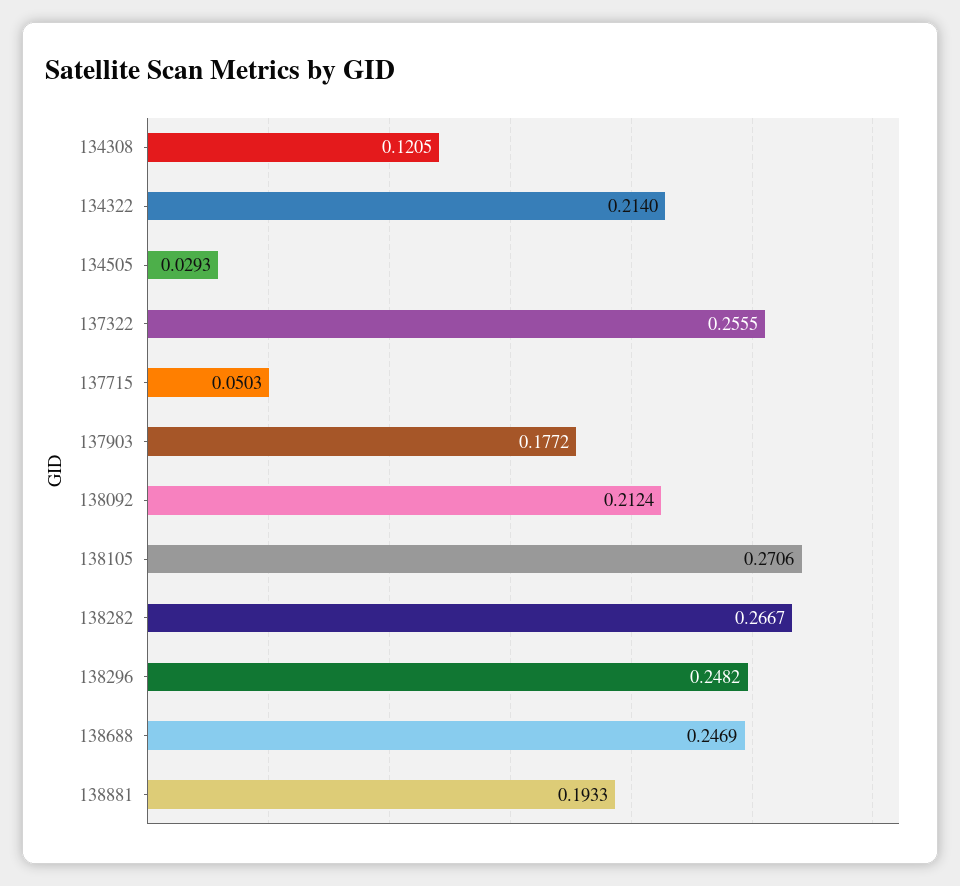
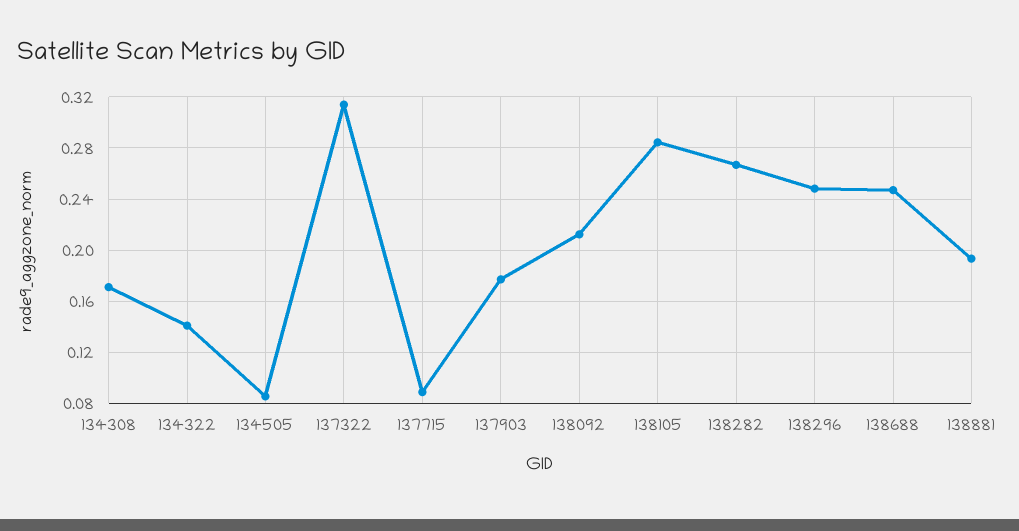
134308: 0.1205 -> 0.17
134322: 0.214 -> 0.14
134505: 0.0293 -> 0.085
137322: 0.2555 -> 0.315
137715: 0.0503 -> 0.09
138105: 0.2706 -> 0.285

